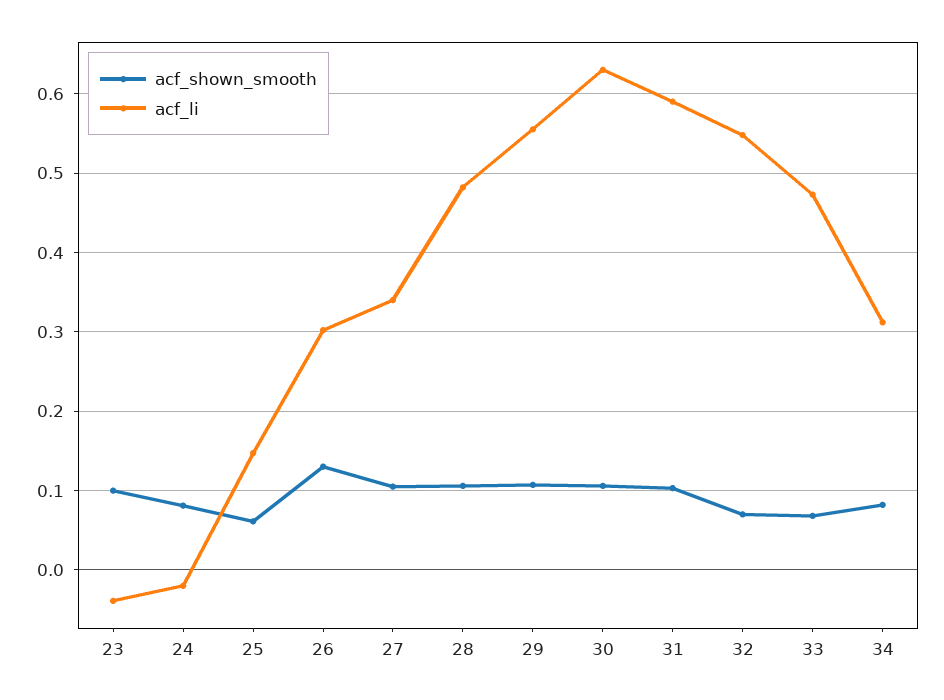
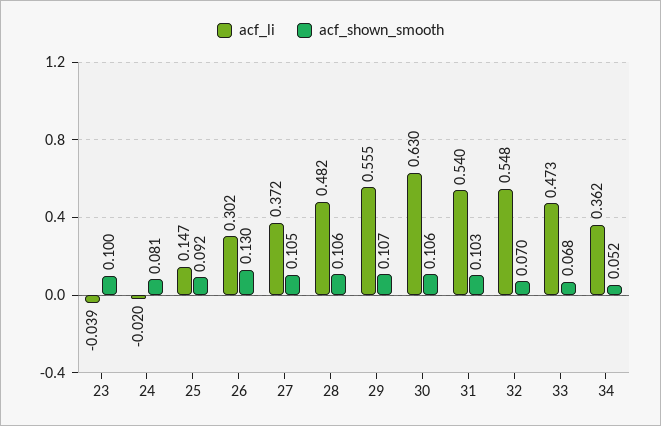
acf_shown_smooth, 25: 0.06 -> 0.092
acf_li, 27: 0.34 -> 0.372
acf_li, 31: 0.59 -> 0.54
acf_shown_smooth, 34: 0.08 -> 0.052
acf_li, 34: 0.31 -> 0.362

